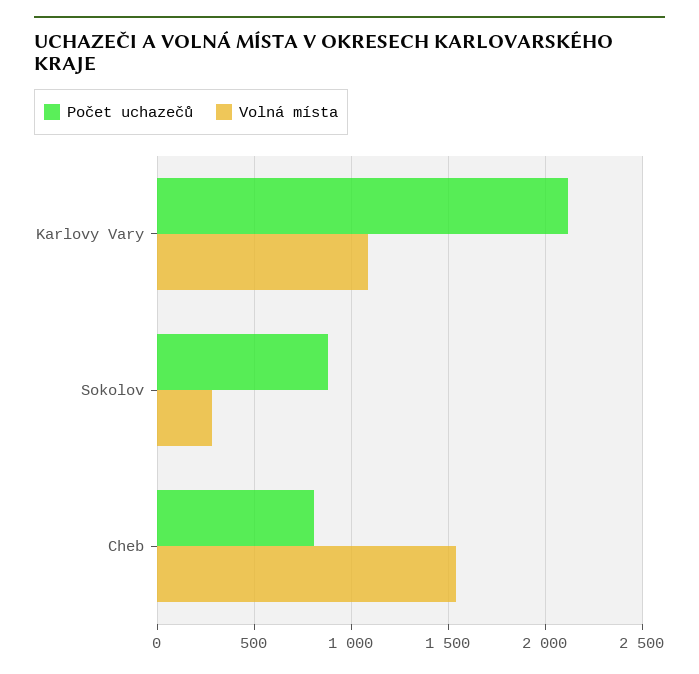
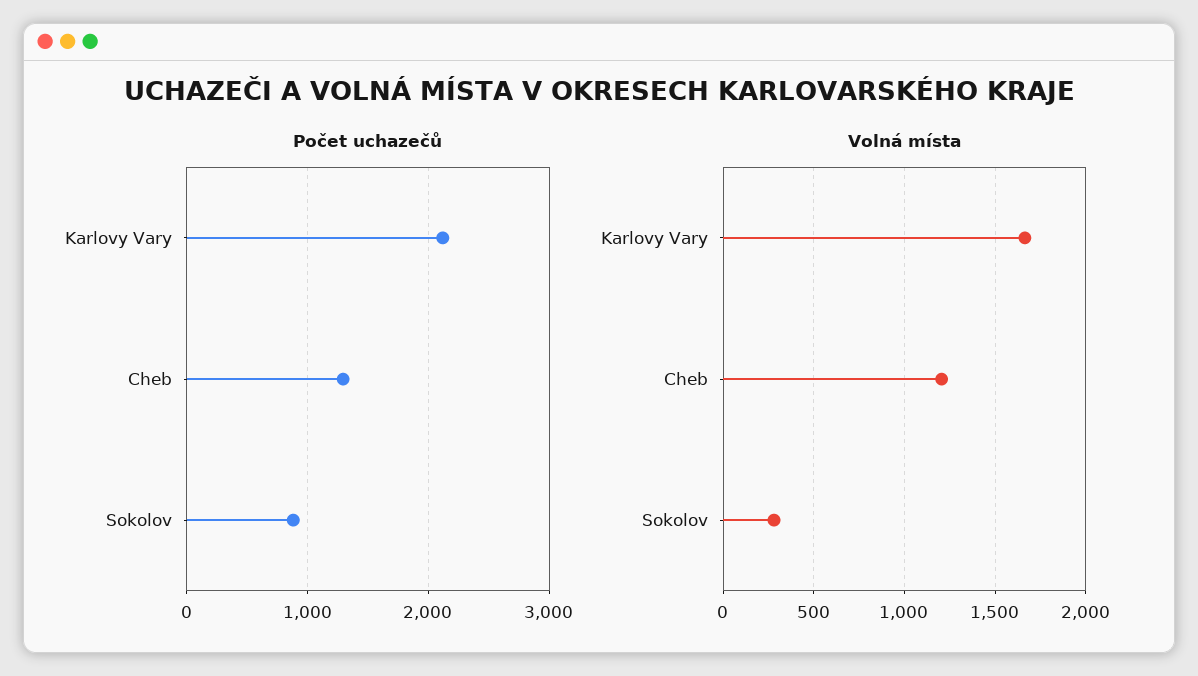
Volná místa, Karlovy Vary: 1100 -> 1650
Počet uchazečů, Cheb: 800 -> 1300
Volná místa, Cheb: 1550 -> 1200

